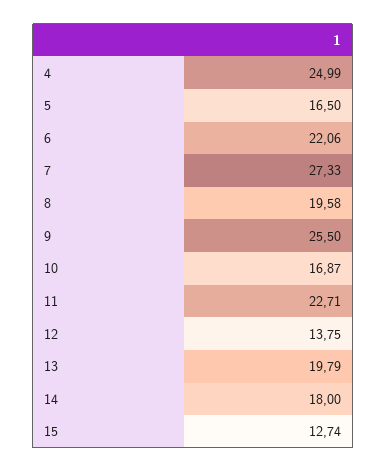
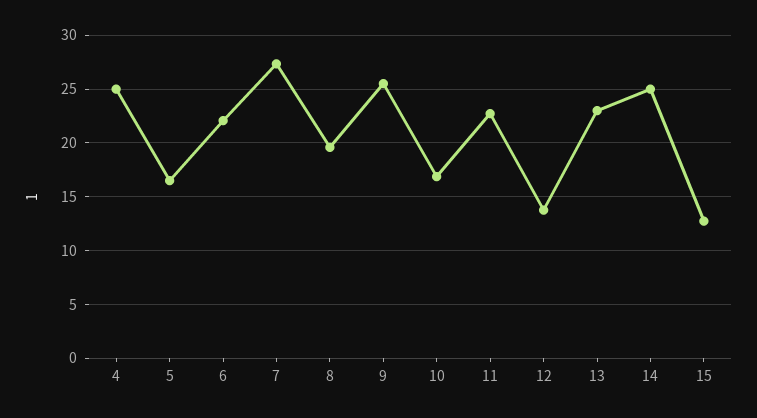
13: 19.79 -> 23
14: 18 -> 25

